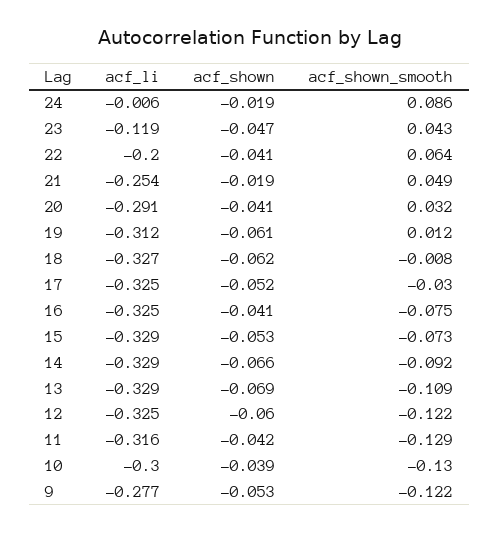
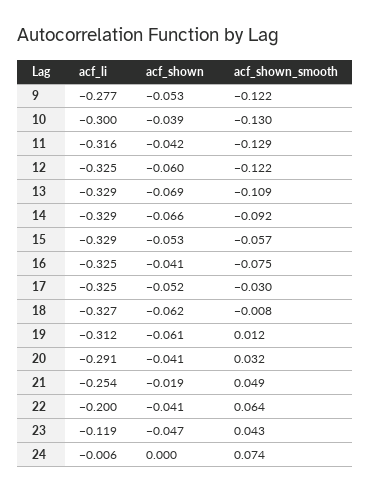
acf_shown, 24: -0.019 -> 0
acf_shown_smooth, 24: 0.086 -> 0.074
acf_shown_smooth, 15: -0.073 -> -0.057

